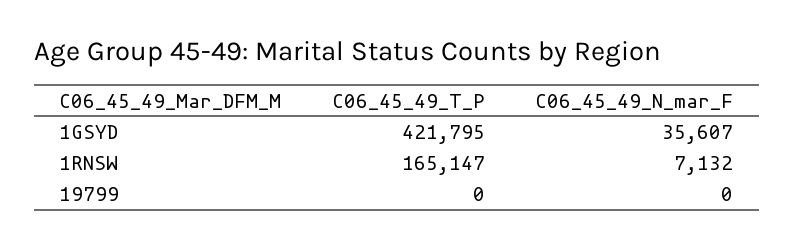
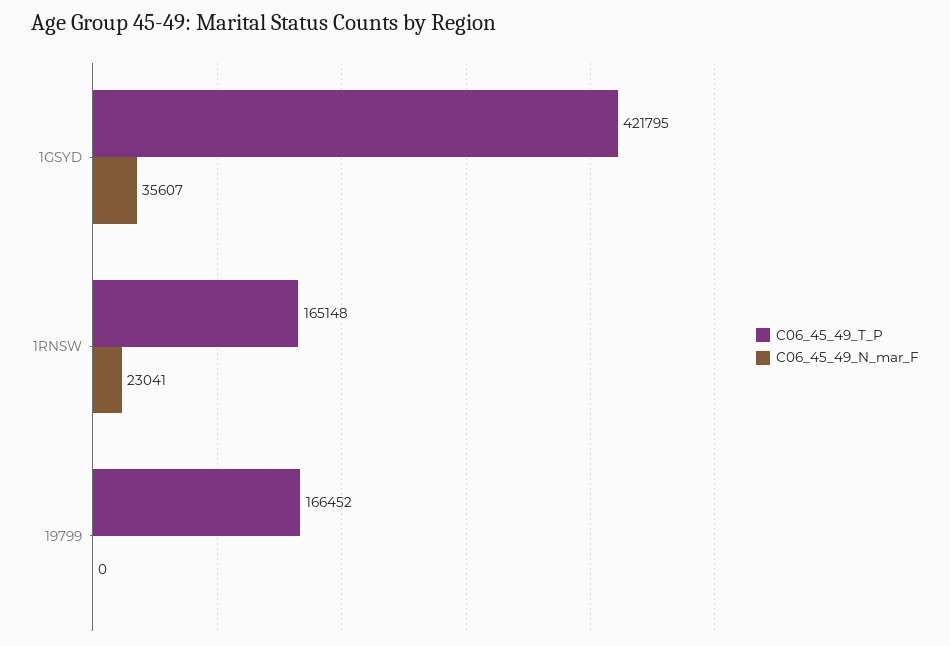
C06_45_49_T_P, 1RNSW: 165147 -> 165148
C06_45_49_N_mar_F, 1RNSW: 7132 -> 23041
C06_45_49_T_P, 19799: 0 -> 166452

